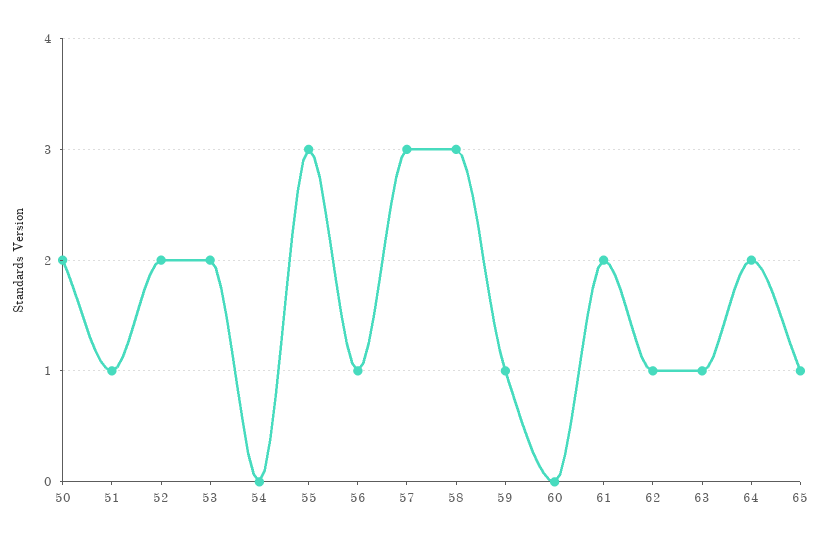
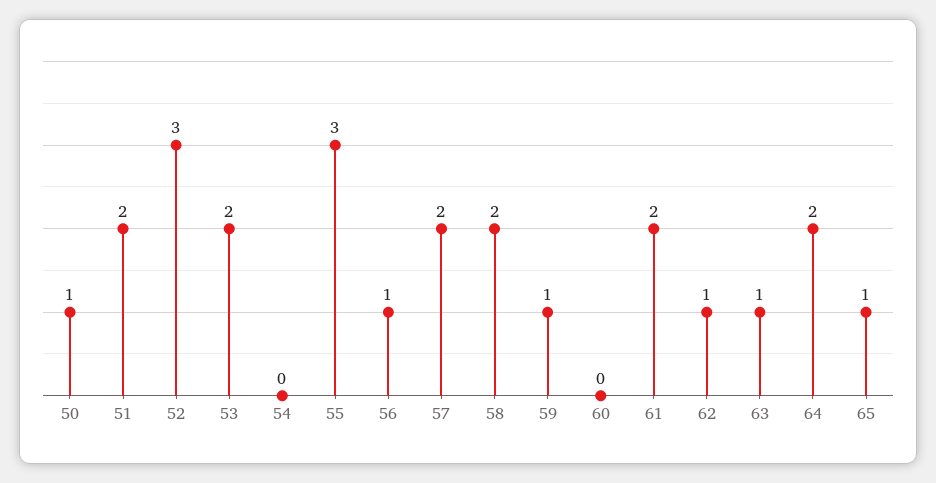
50: 2 -> 1
51: 1 -> 2
52: 2 -> 3
57: 3 -> 2
58: 3 -> 2

